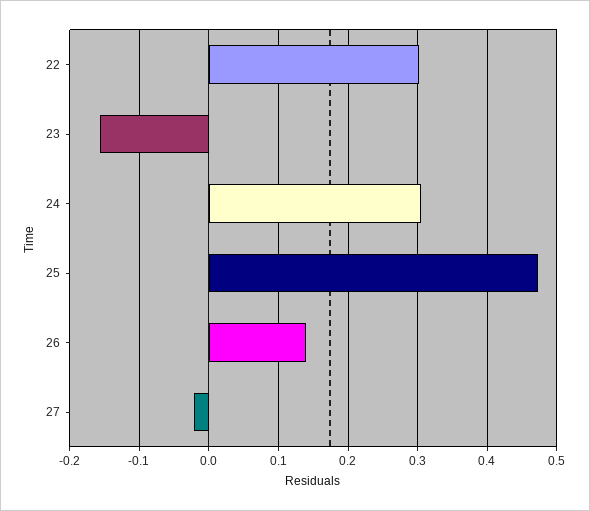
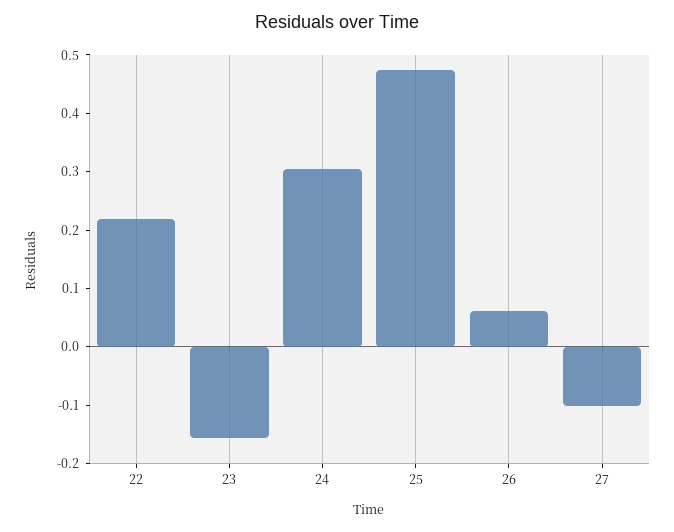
22: 0.3 -> 0.22
26: 0.14 -> 0.06
27: -0.02 -> -0.1

